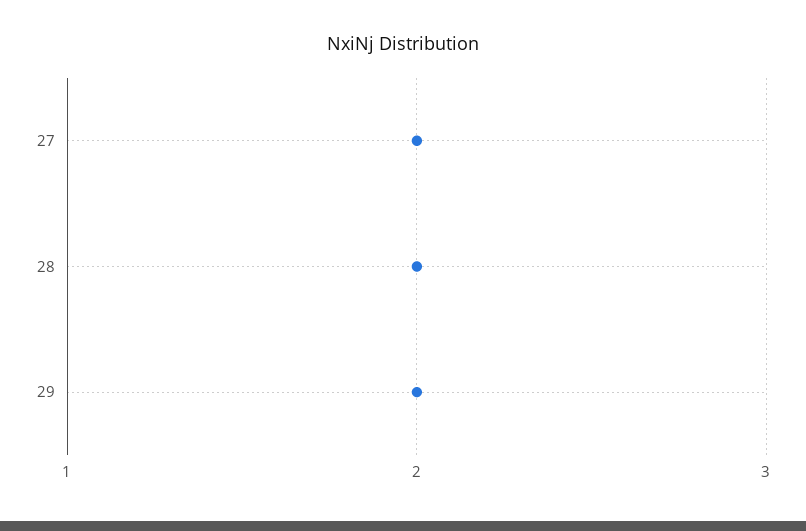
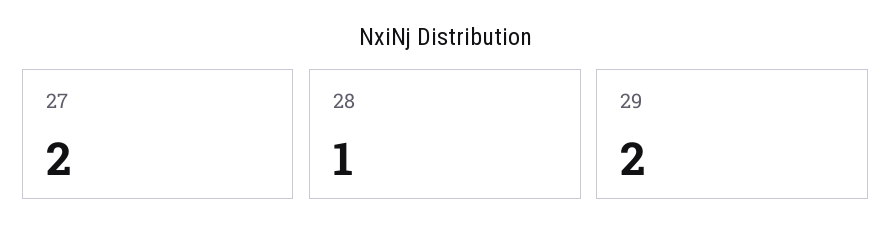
28: 2 -> 1

